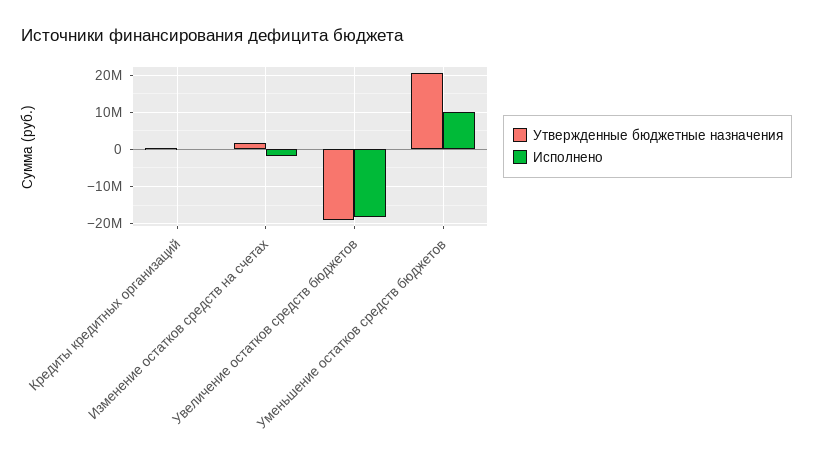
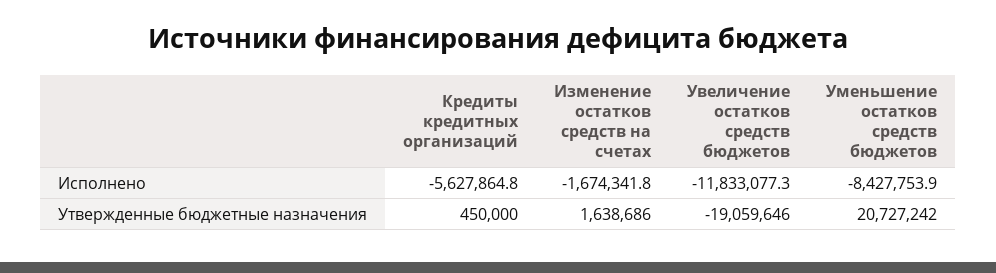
Исполнено, Кредиты кредитных организаций: 0 -> -5627864.8
Исполнено, Увеличение остатков средств бюджетов: -18000000 -> -11833077.3
Исполнено, Уменьшение остатков средств бюджетов: 10000000 -> -8427753.9

